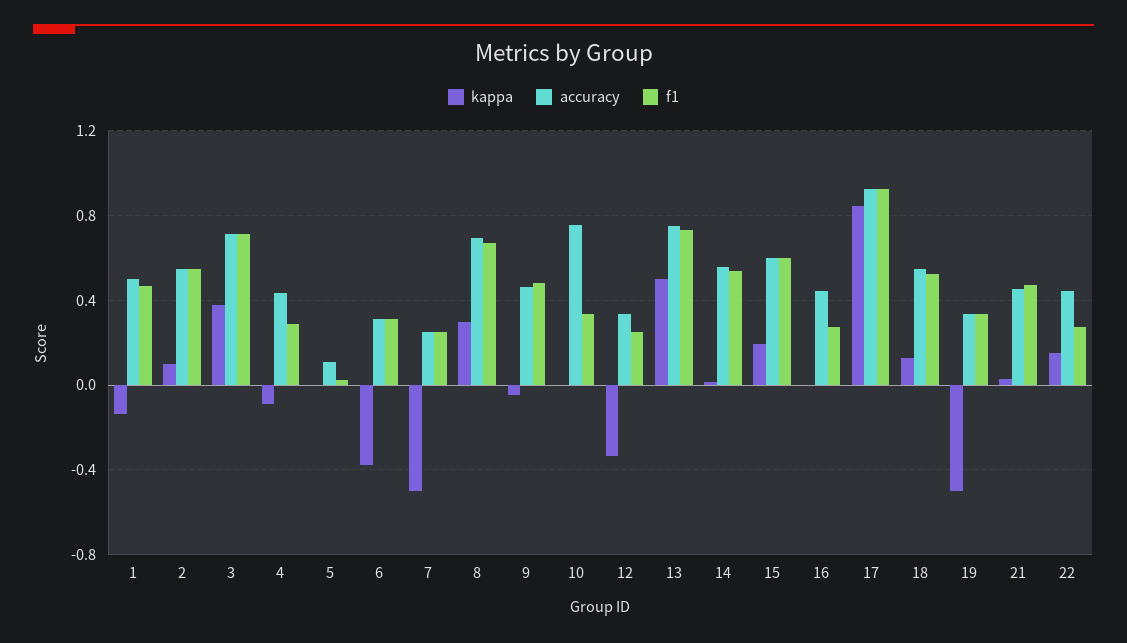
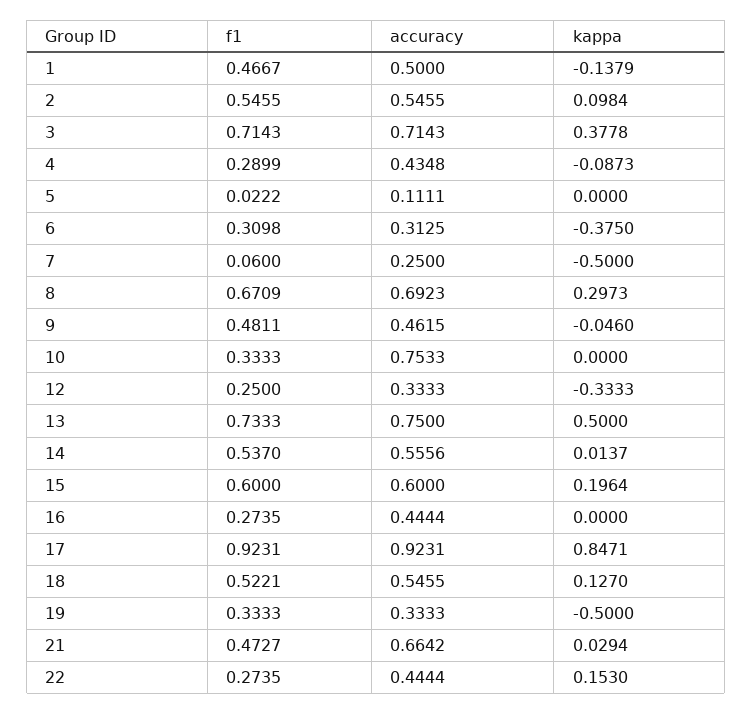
f1, 7: 0.25 -> 0.06
accuracy, 21: 0.45 -> 0.6642

